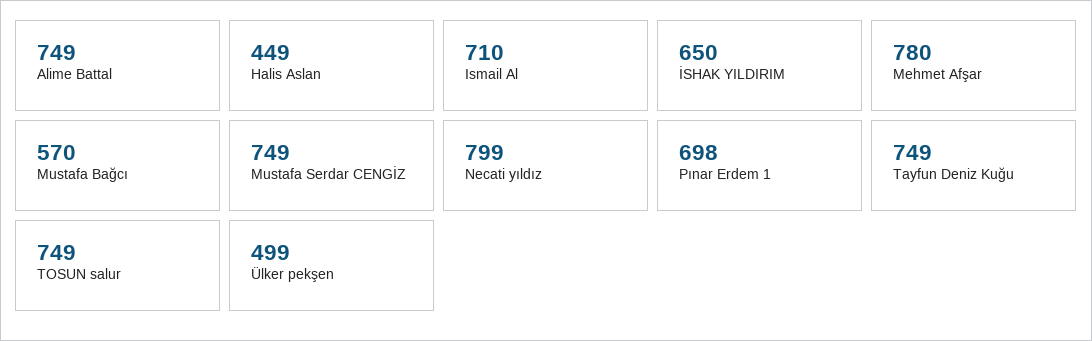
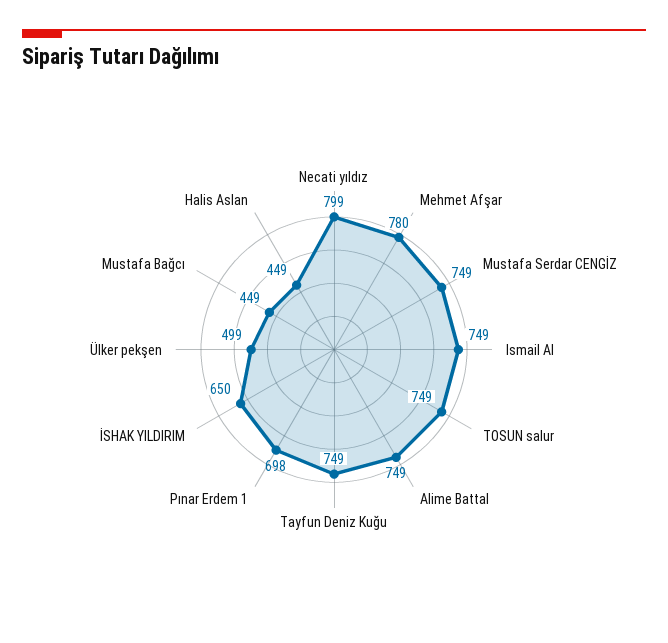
Ismail Al: 710 -> 749
Mustafa Bağcı: 570 -> 449

